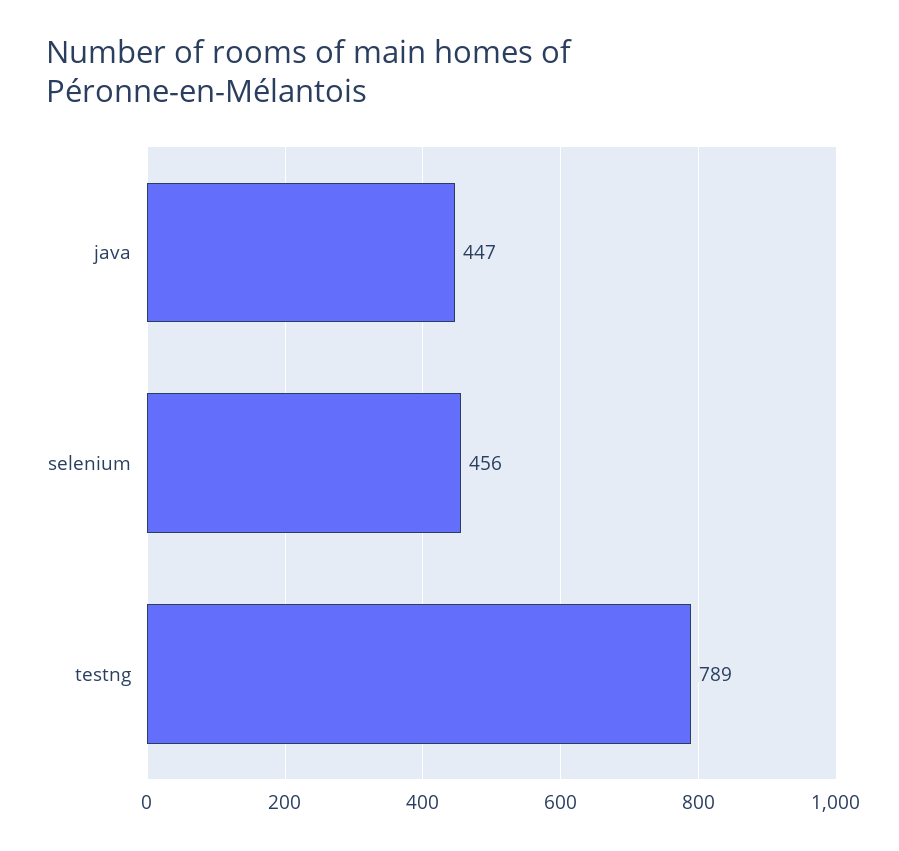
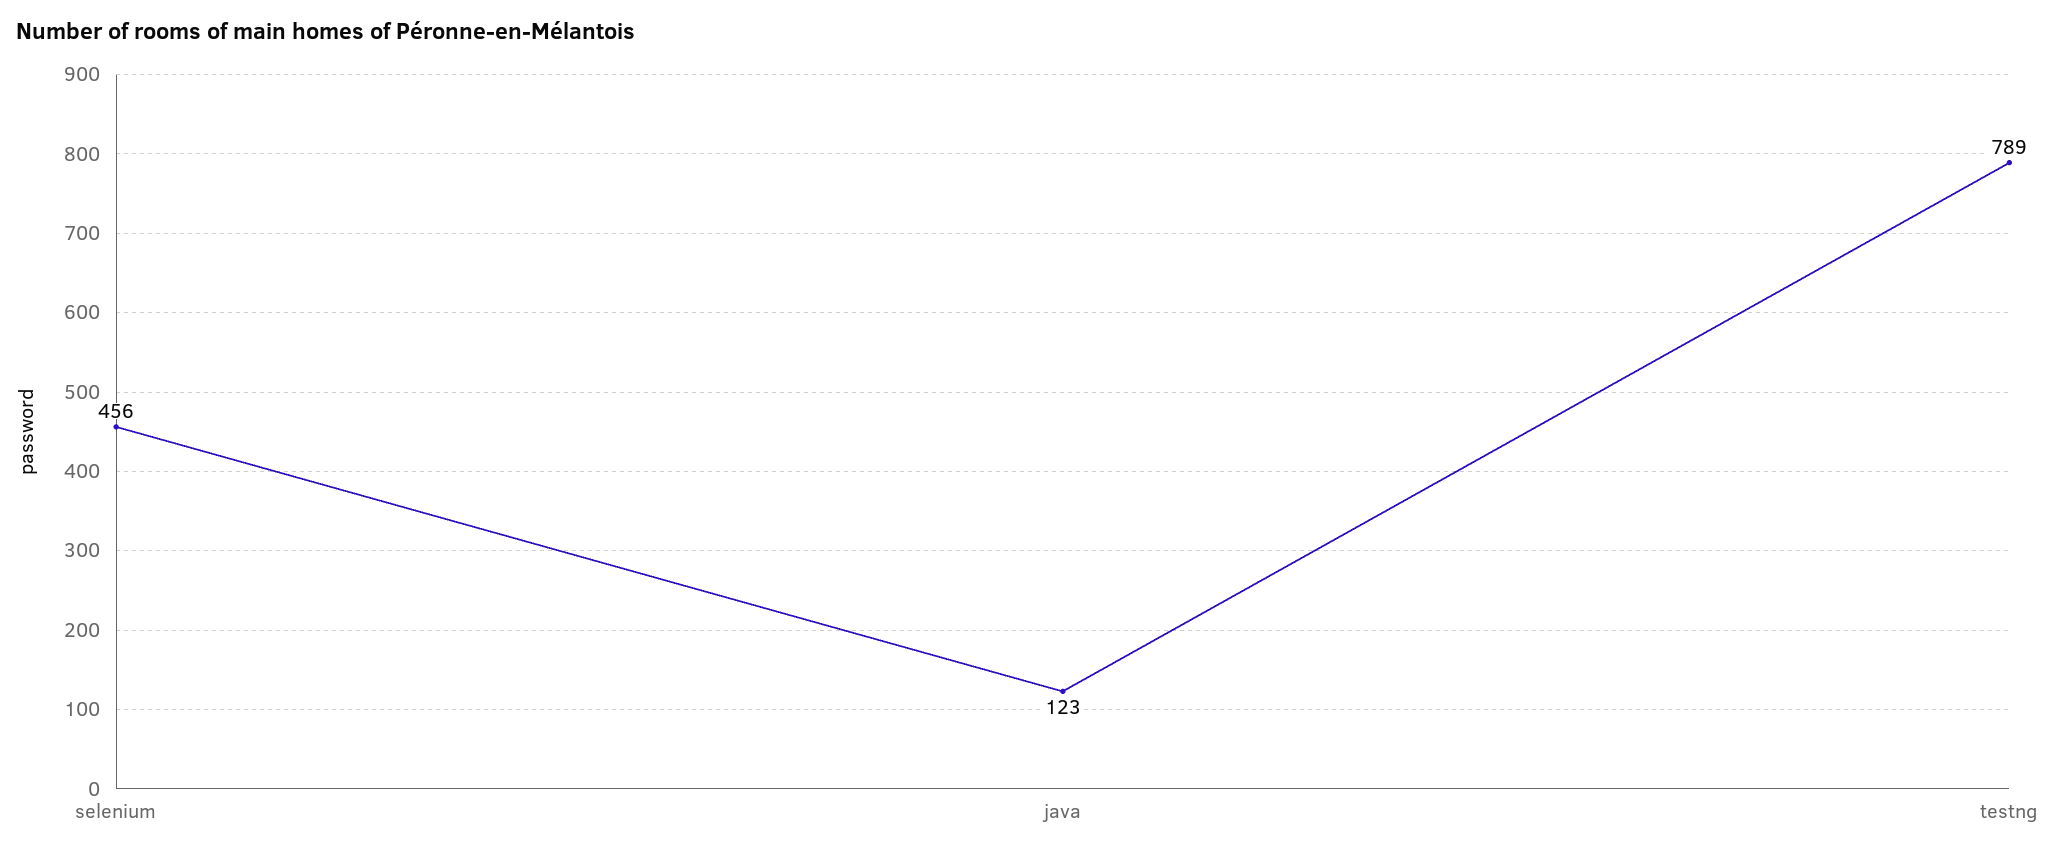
java: 447 -> 123

